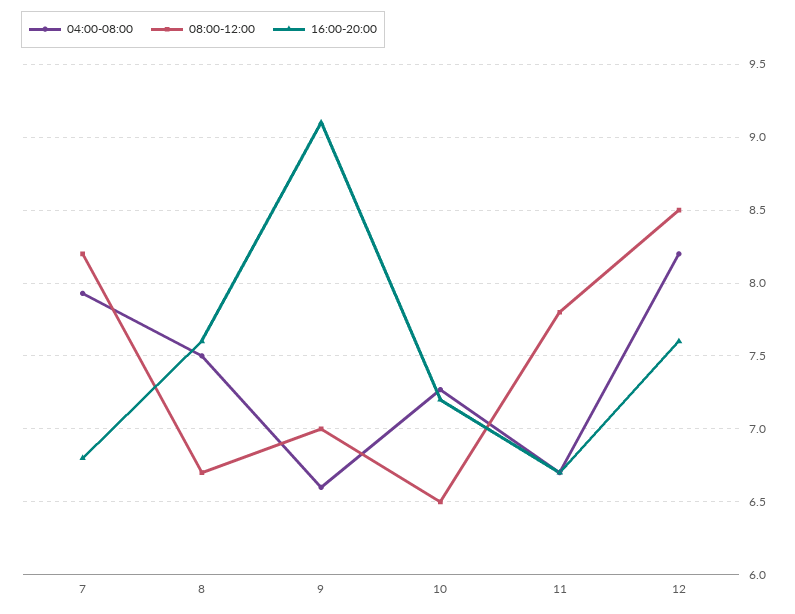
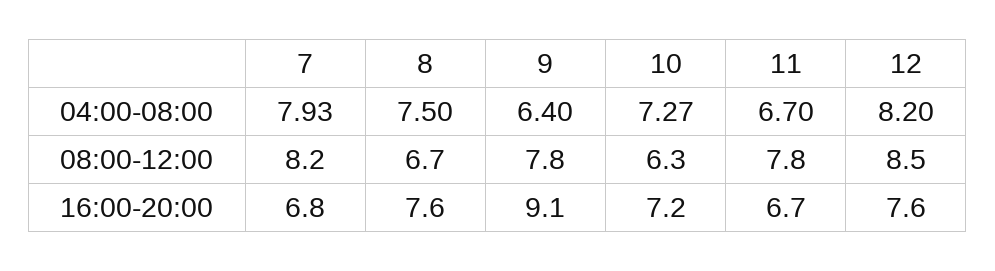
04:00-08:00, 9: 6.6 -> 6.4
08:00-12:00, 9: 7 -> 7.8
08:00-12:00, 10: 6.5 -> 6.3

